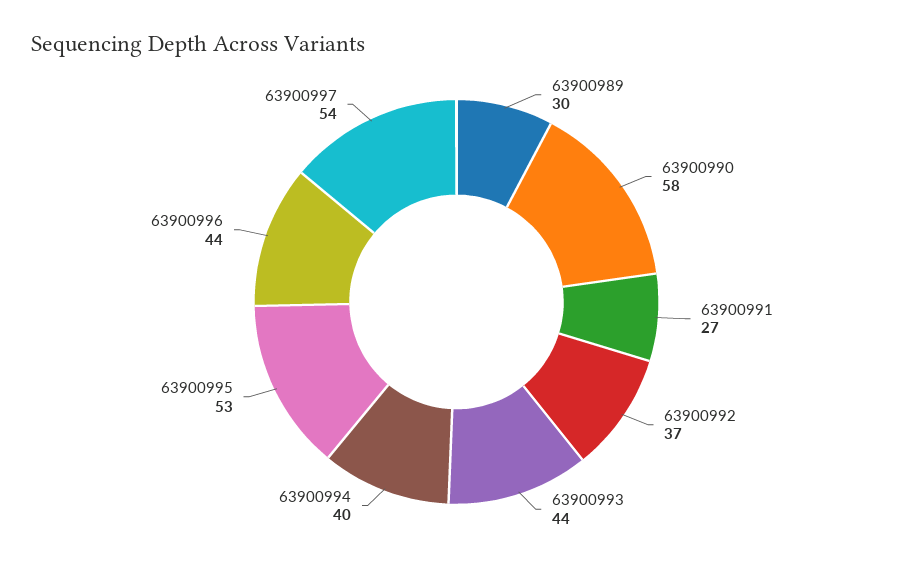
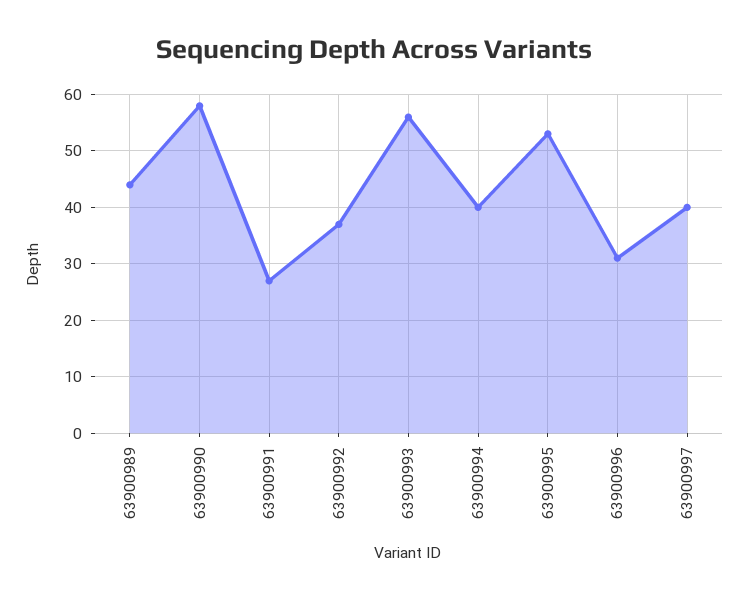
63900989: 30 -> 45
63900993: 44 -> 55
63900996: 44 -> 30
63900997: 54 -> 40

